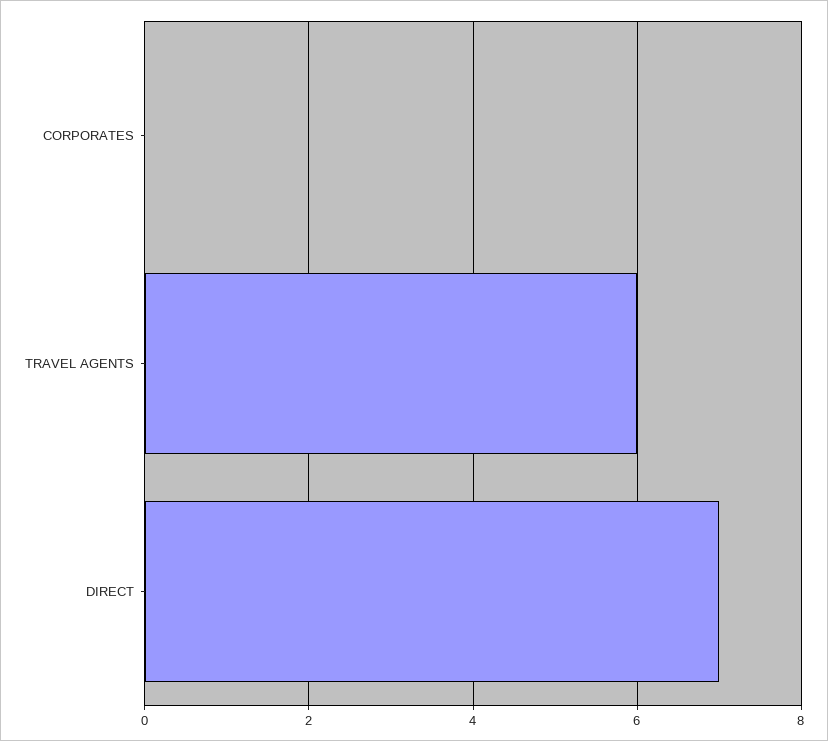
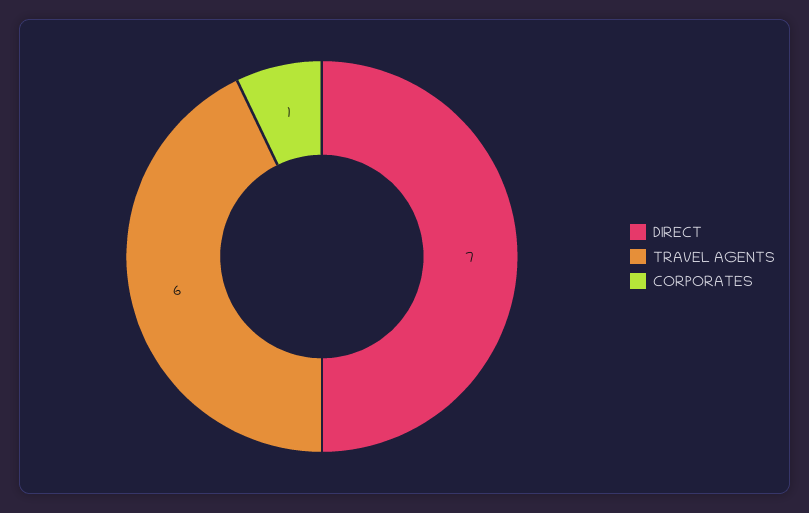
CORPORATES: 0 -> 1

